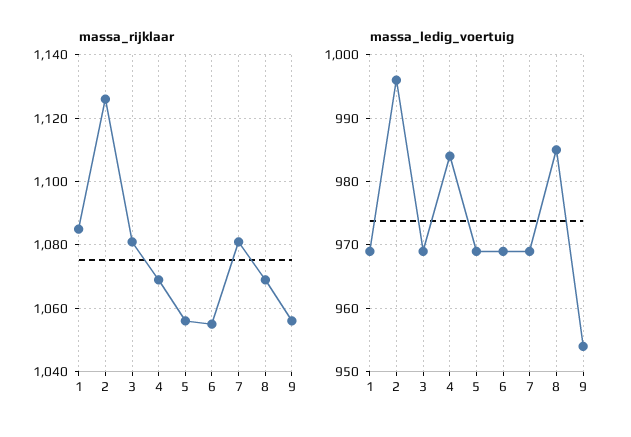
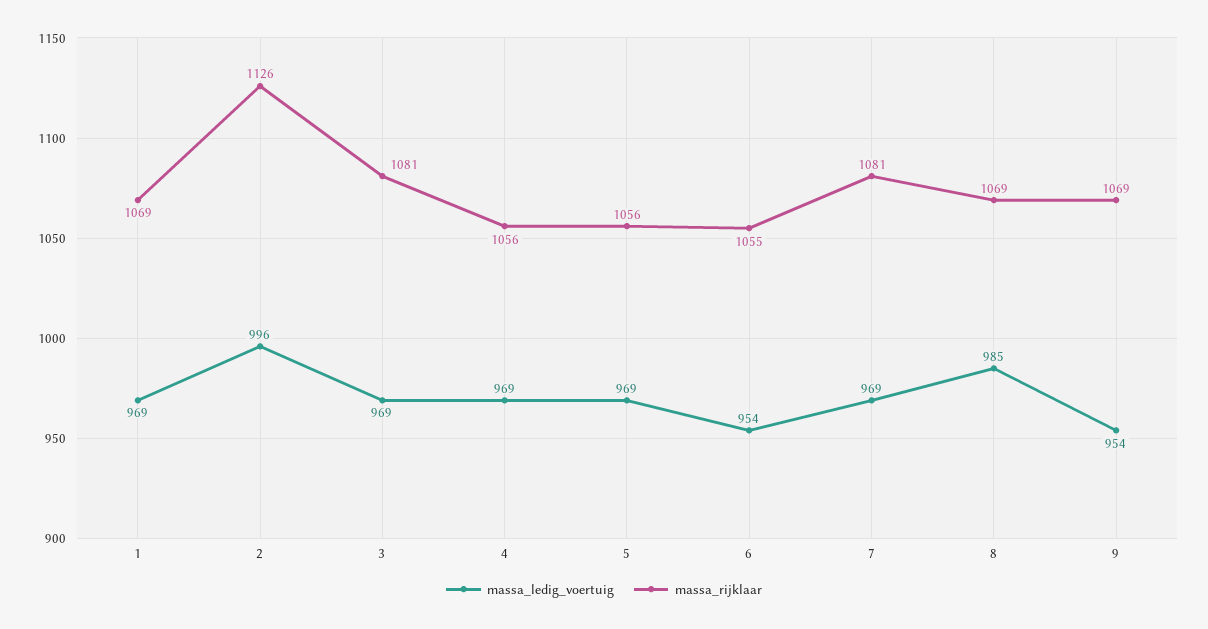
massa_rijklaar, 1: 1085 -> 1069
massa_rijklaar, 4: 1070 -> 1056
massa_rijklaar, 9: 1055 -> 1069
massa_ledig_voertuig, 4: 984 -> 969
massa_ledig_voertuig, 6: 969 -> 954

